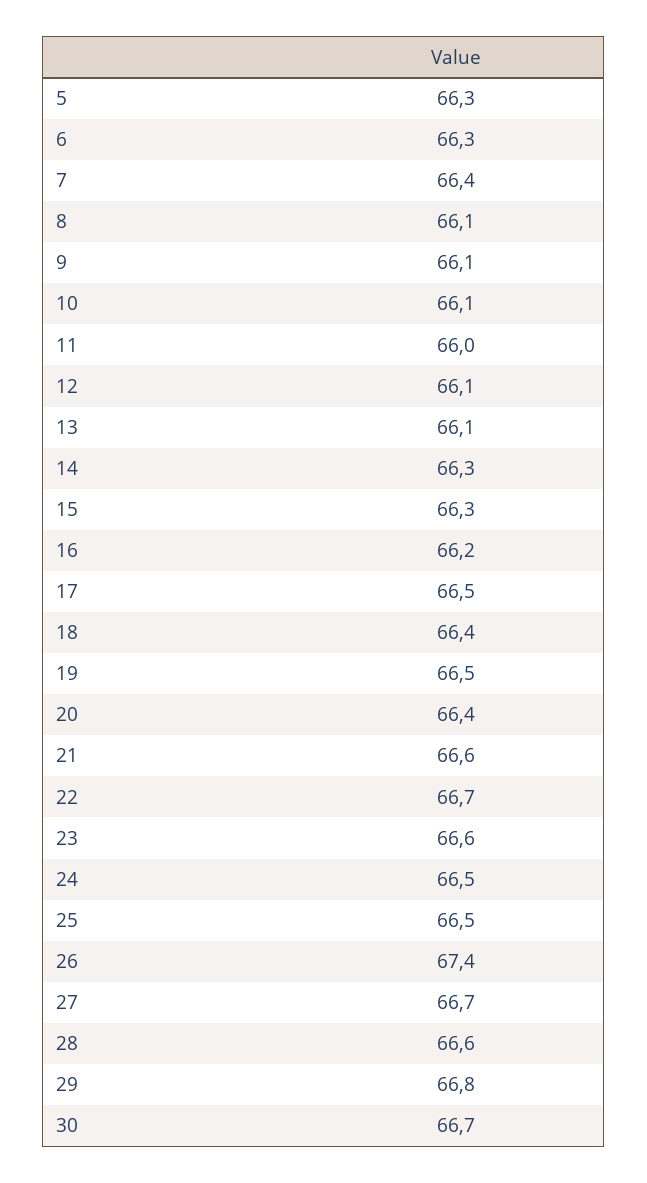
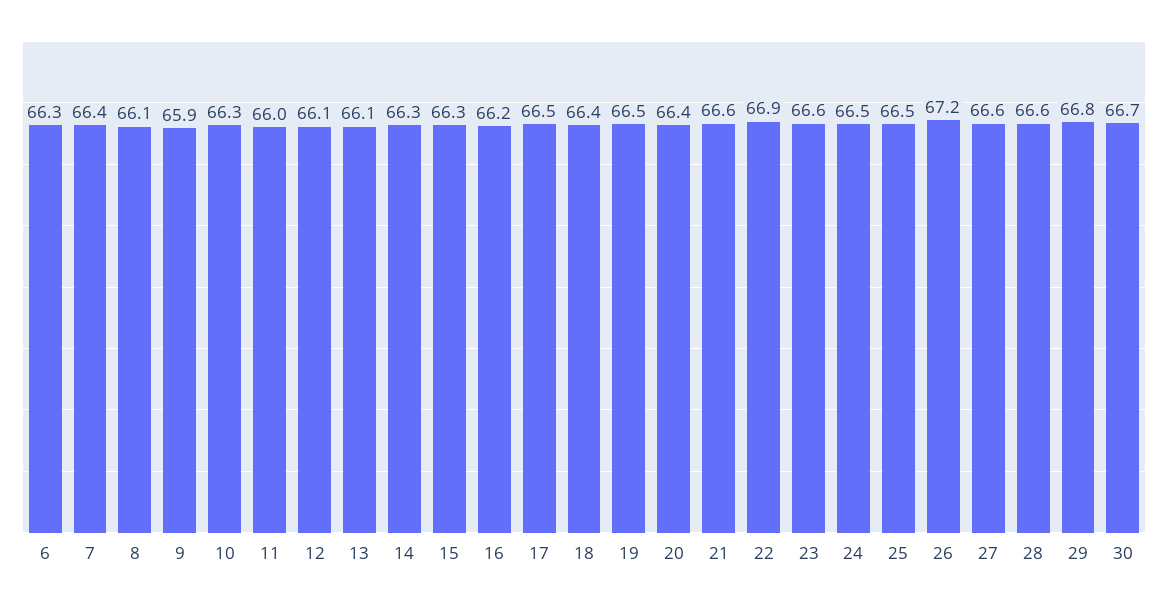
5: 66.3 -> none
9: 66.1 -> 65.9
10: 66.1 -> 66.3
22: 66.7 -> 66.9
26: 67.4 -> 67.2
27: 66.7 -> 66.6

